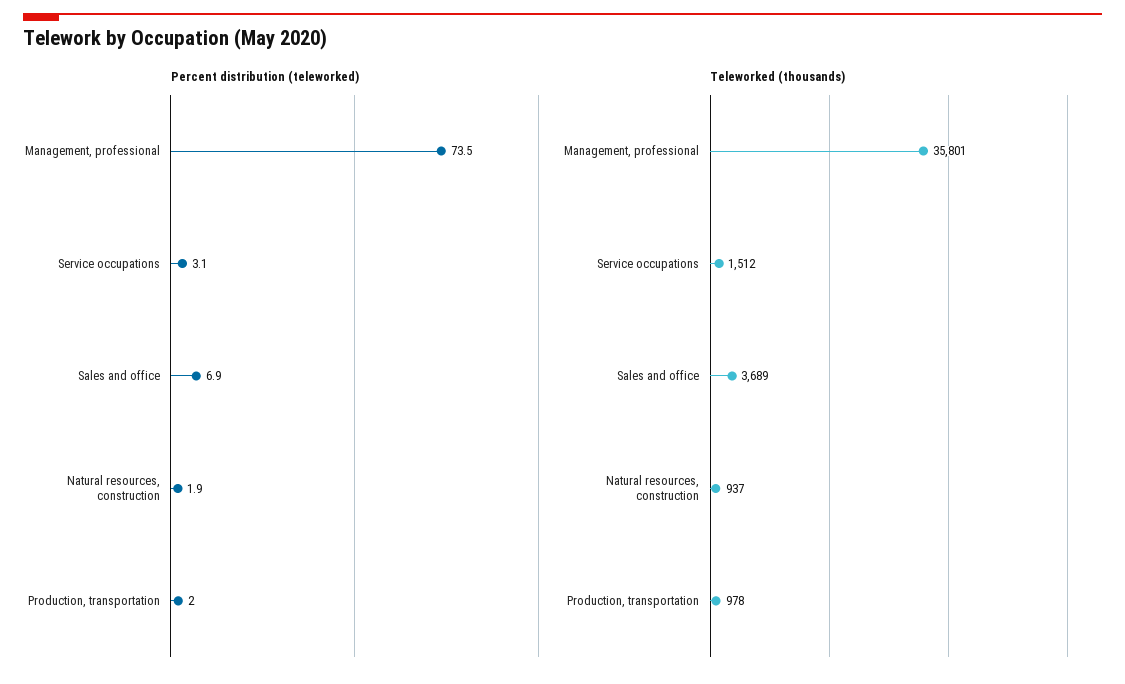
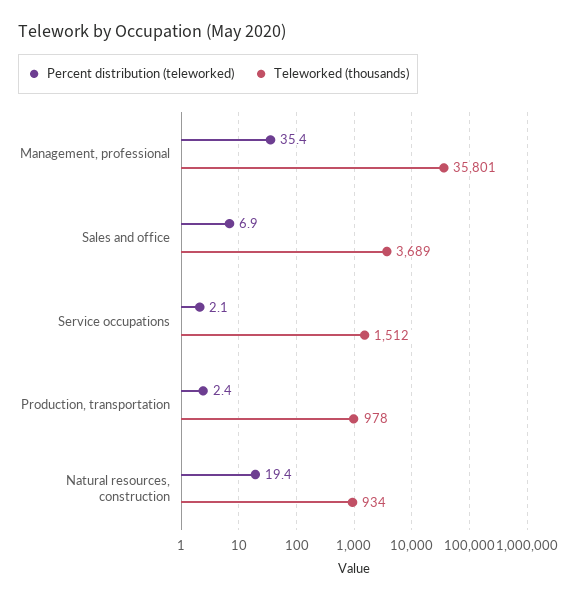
Percent distribution (teleworked), Management, professional: 73.5 -> 35.4
Percent distribution (teleworked), Service occupations: 3.1 -> 2.1
Percent distribution (teleworked), Natural resources, construction: 1.9 -> 19.4
Percent distribution (teleworked), Production, transportation: 2 -> 2.4
Teleworked (thousands), Natural resources, construction: 937 -> 934

